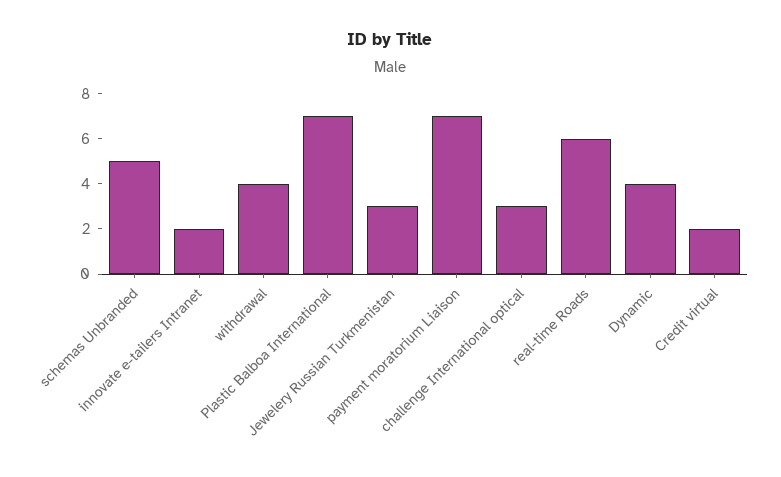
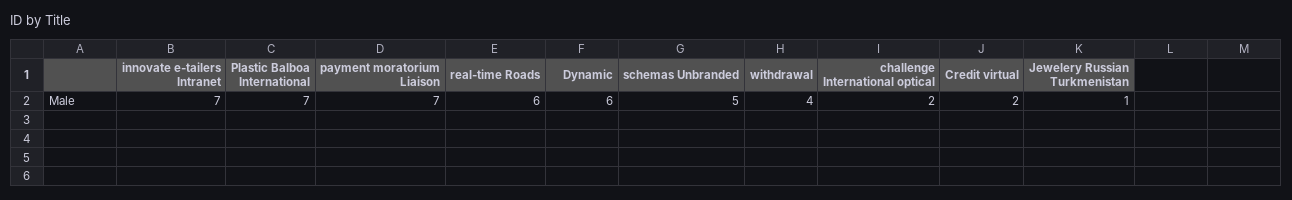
innovate e-tailers Intranet: 2 -> 7
Jewelery Russian Turkmenistan: 3 -> 1
challenge International optical: 3 -> 2
Dynamic: 4 -> 6

